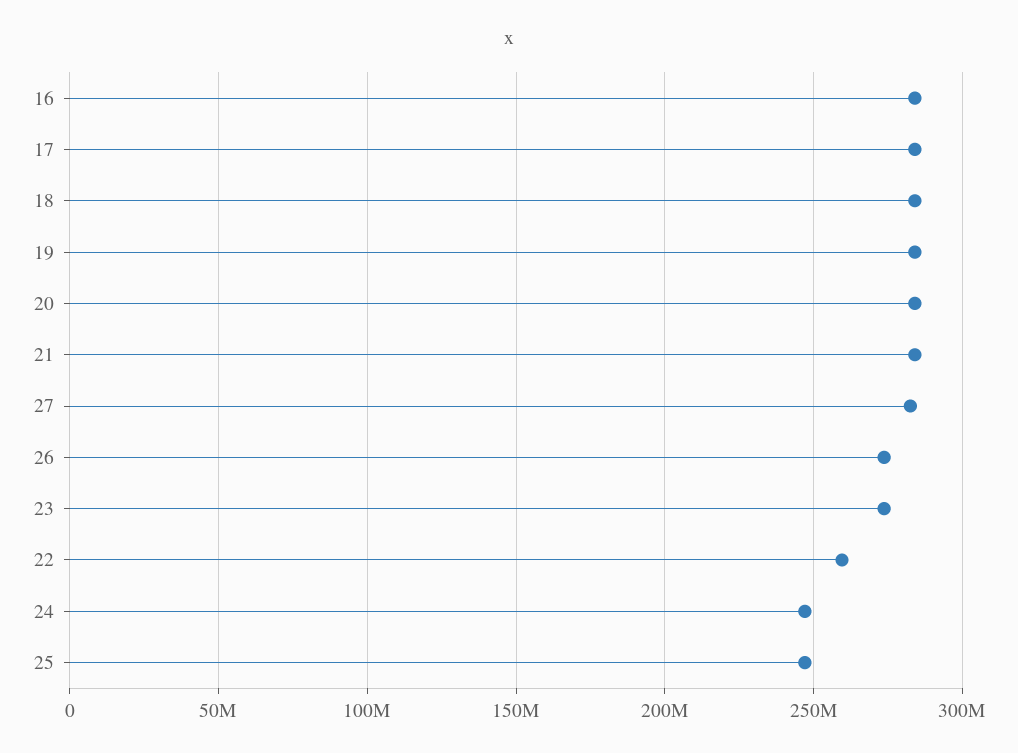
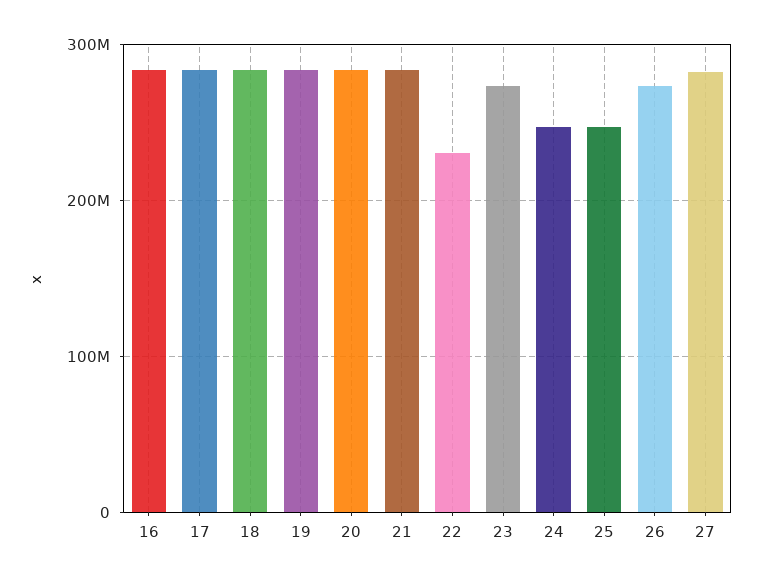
22: 260000000 -> 230000000

